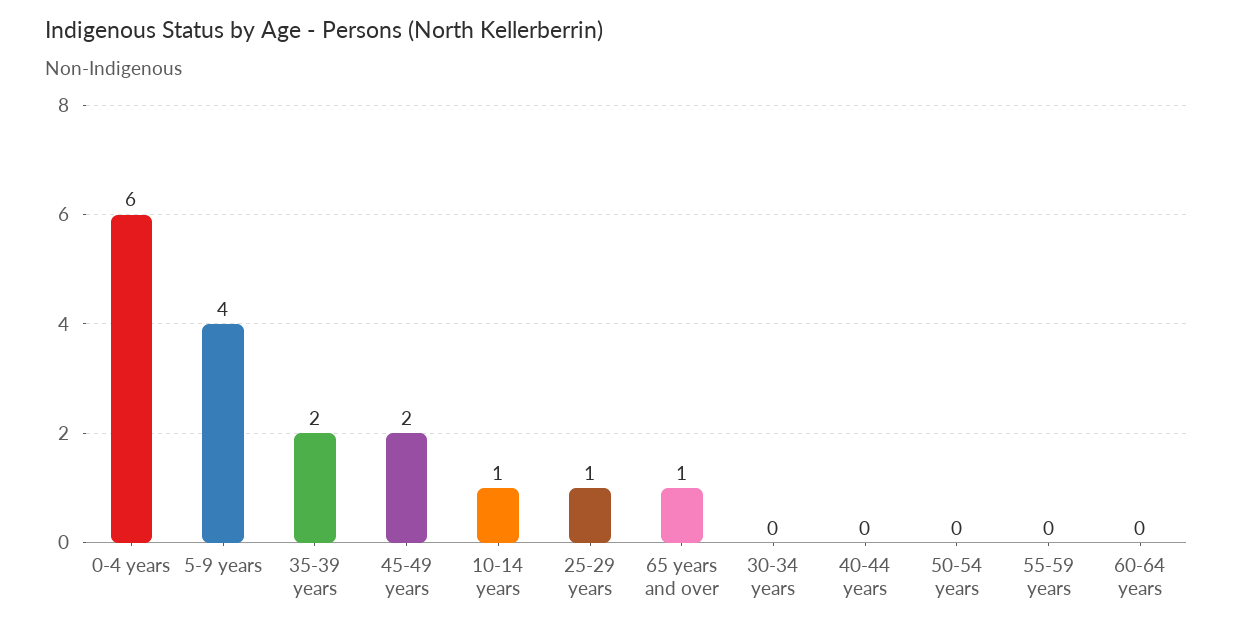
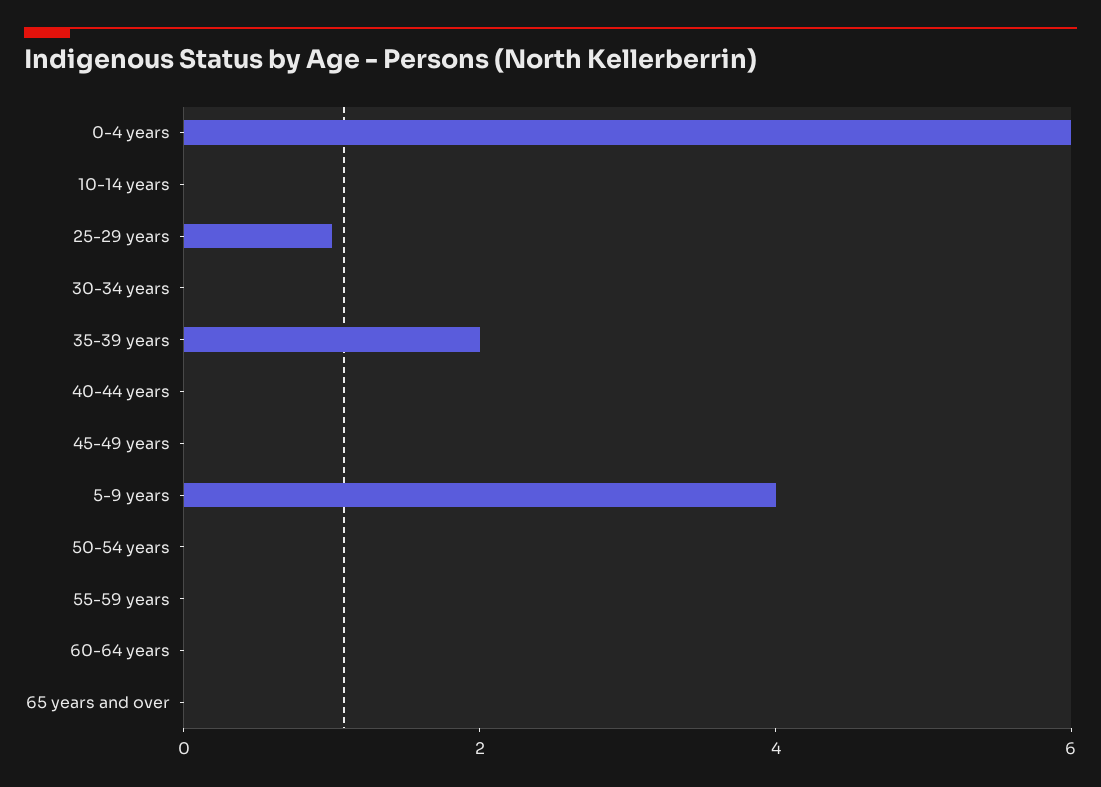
45-49 years: 2 -> 0
10-14 years: 1 -> 0
65 years and over: 1 -> 0

